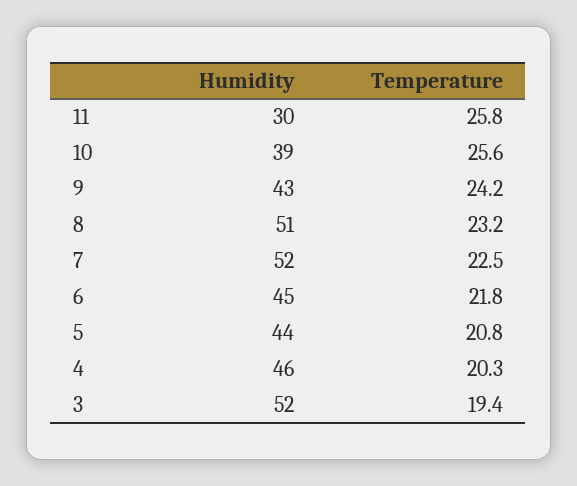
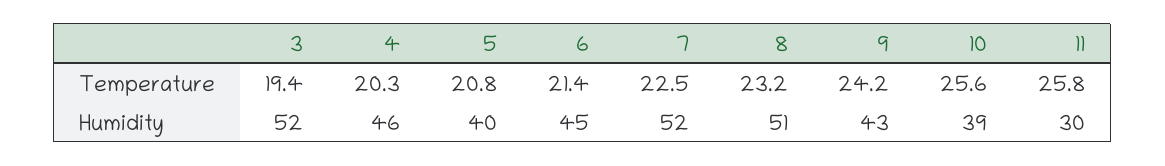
Temperature, 6: 21.8 -> 21.4
Humidity, 5: 44 -> 40

